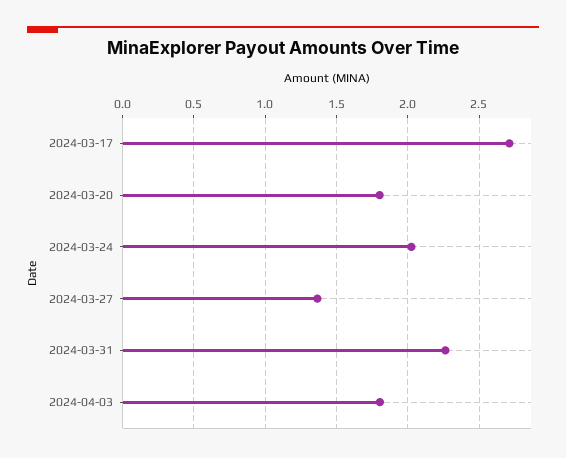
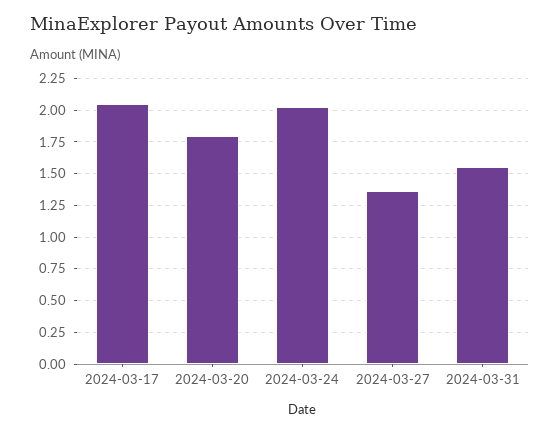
2024-03-17: 2.7 -> 2.05
2024-03-31: 2.25 -> 1.55
2024-04-03: 1.8 -> none

